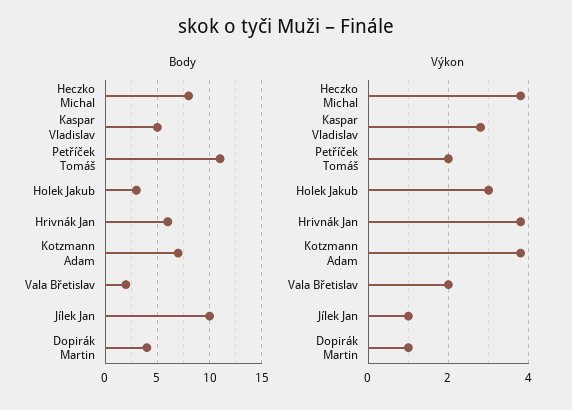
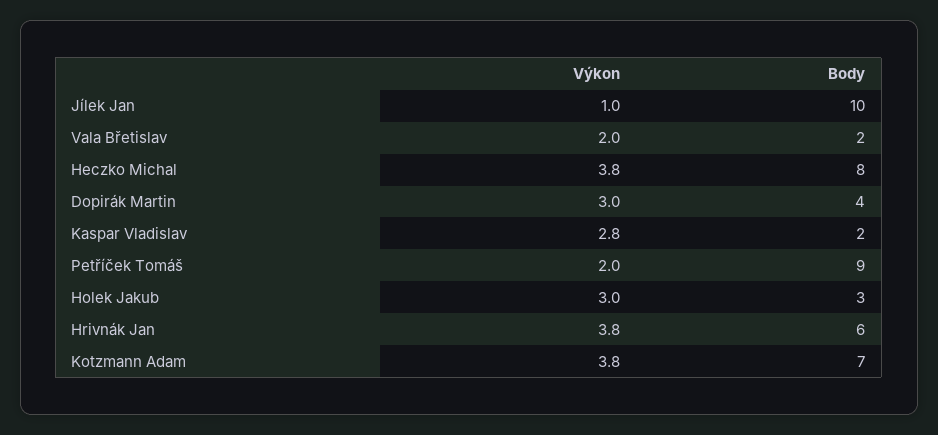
Body, Kaspar Vladislav: 5 -> 2
Body, Petříček Tomáš: 11 -> 9
Výkon, Dopirák Martin: 1 -> 3

